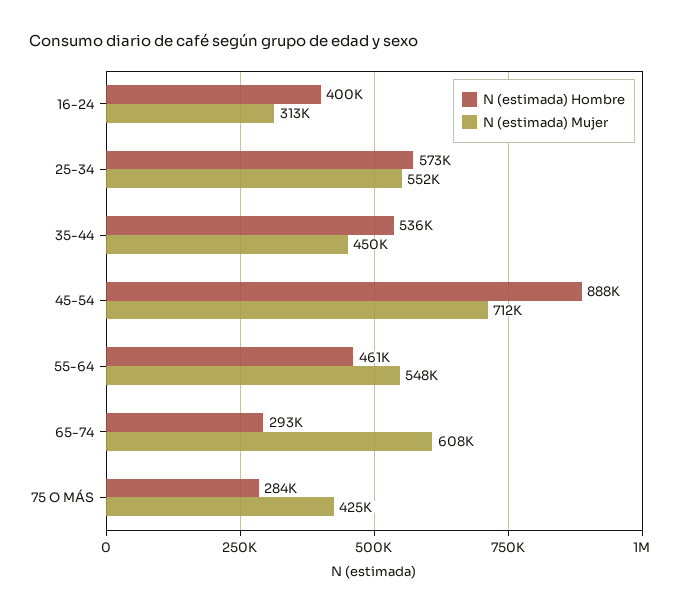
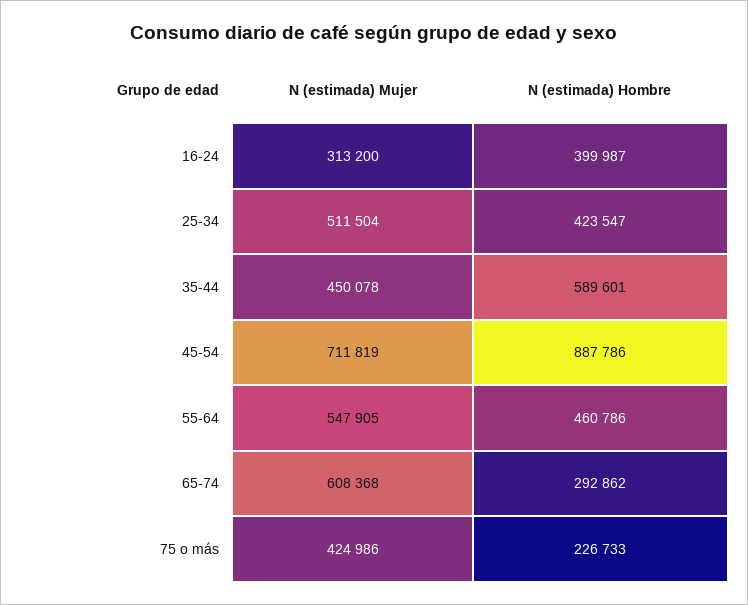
N (estimada) Hombre, 25-34: 573000 -> 423547
N (estimada) Mujer, 25-34: 552000 -> 511504
N (estimada) Hombre, 35-44: 536000 -> 589601
N (estimada) Hombre, 75 O MÁS: 284000 -> 226733

